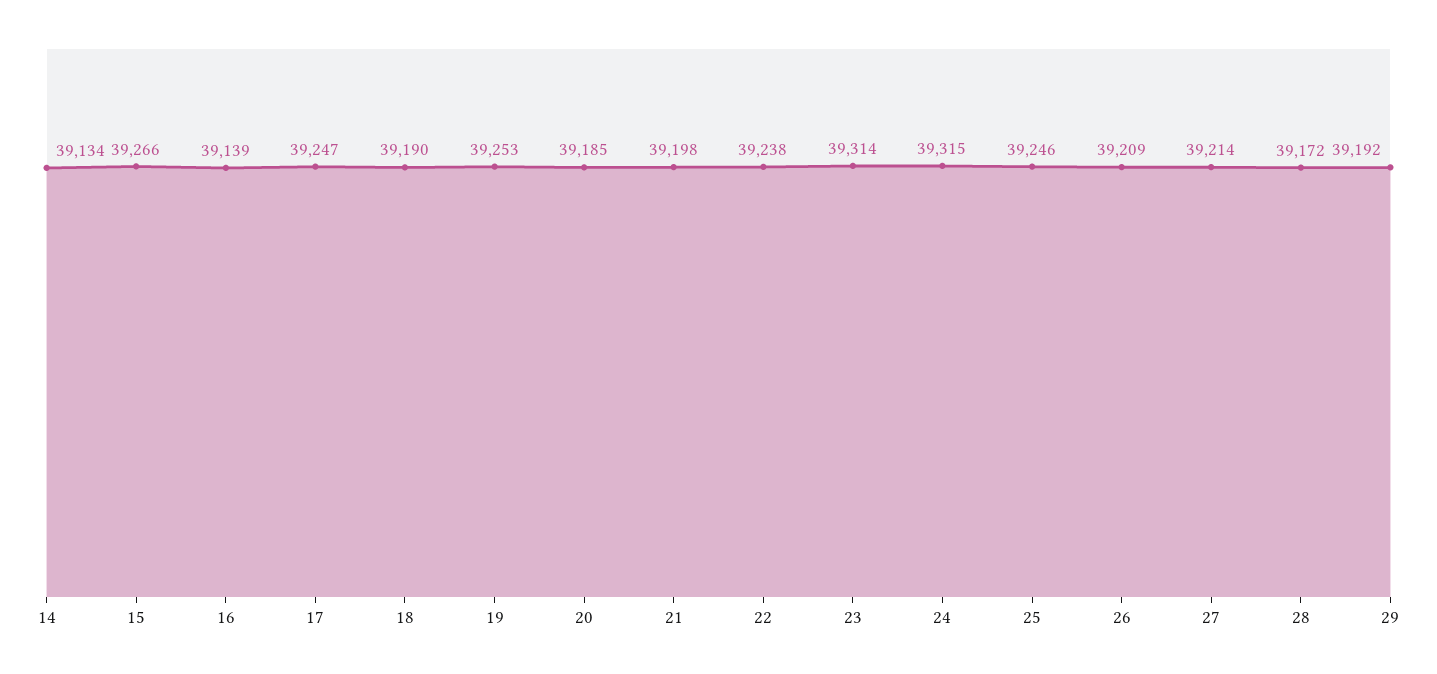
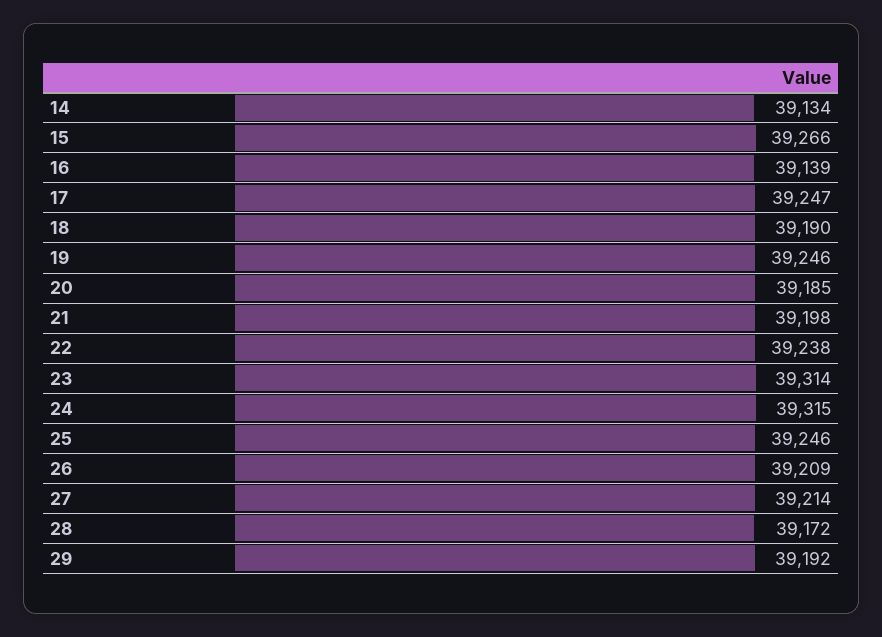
19: 39253 -> 39246

